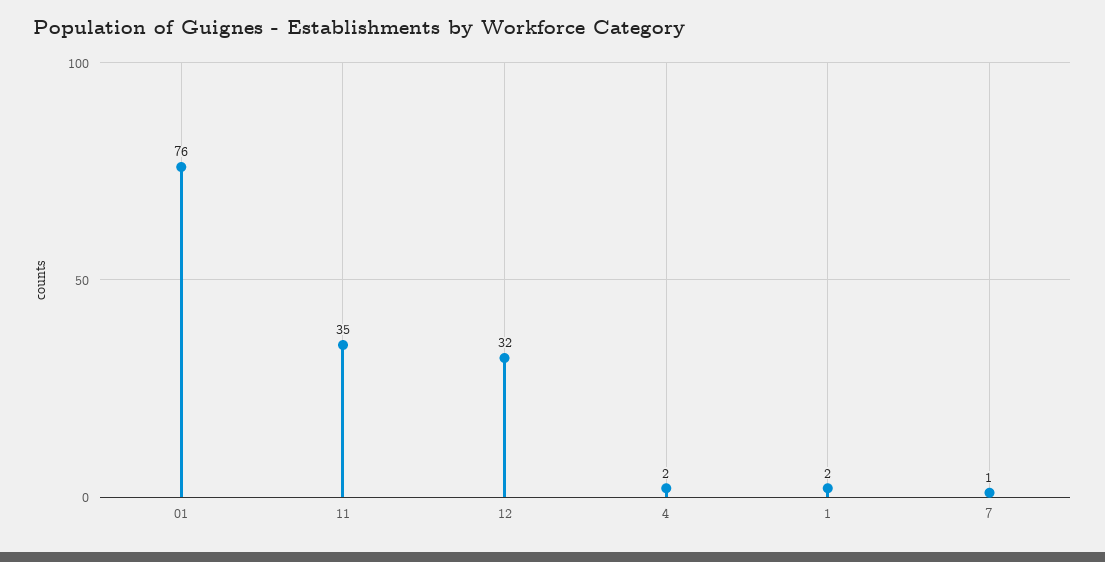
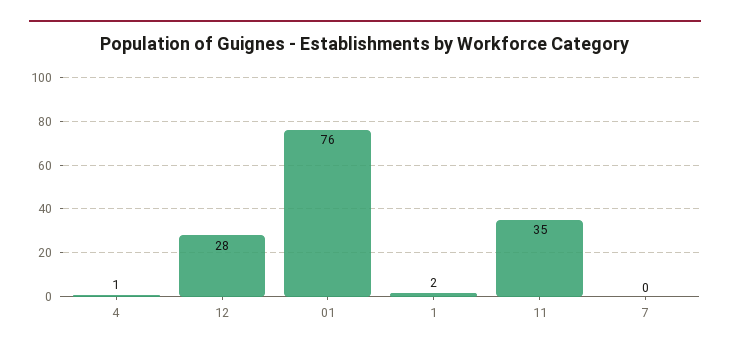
12: 32 -> 28
4: 2 -> 1
7: 1 -> 0

